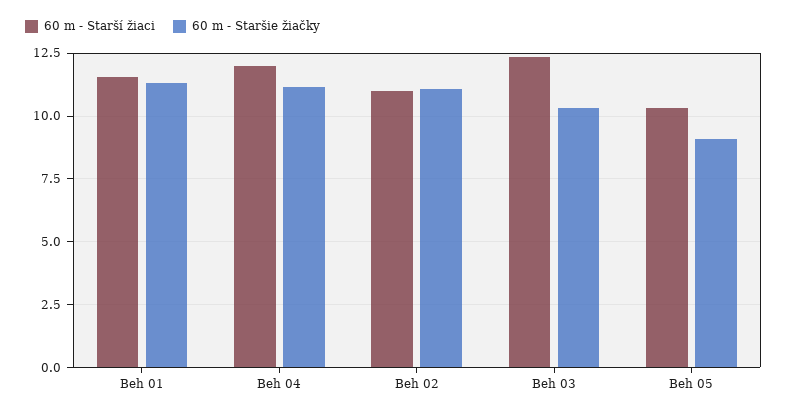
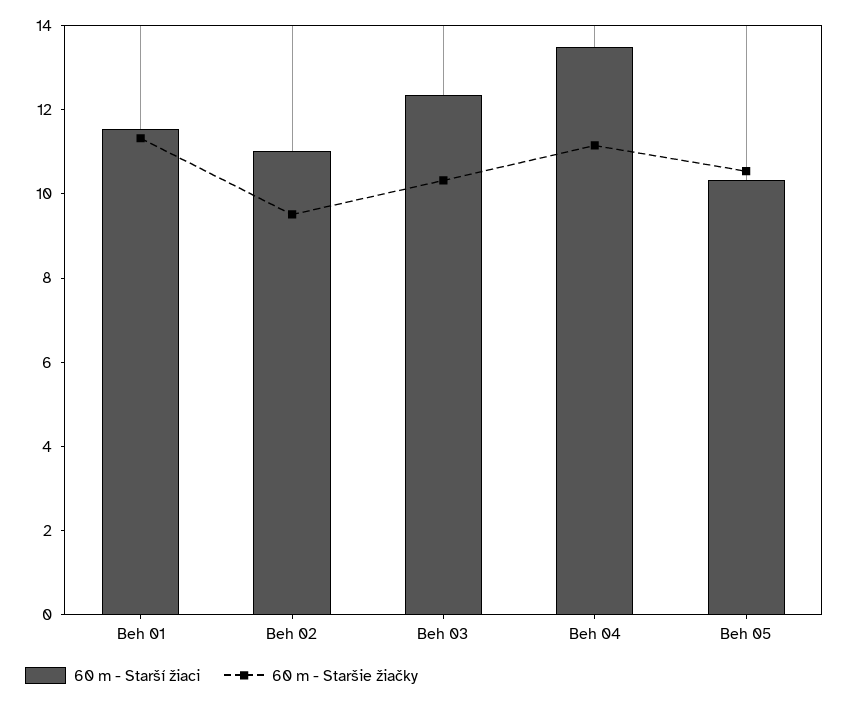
60 m - Starší žiaci, Beh 04: 12 -> 13.5
60 m - Staršie žiačky, Beh 02: 11 -> 9.5
60 m - Staršie žiačky, Beh 05: 9 -> 10.5

